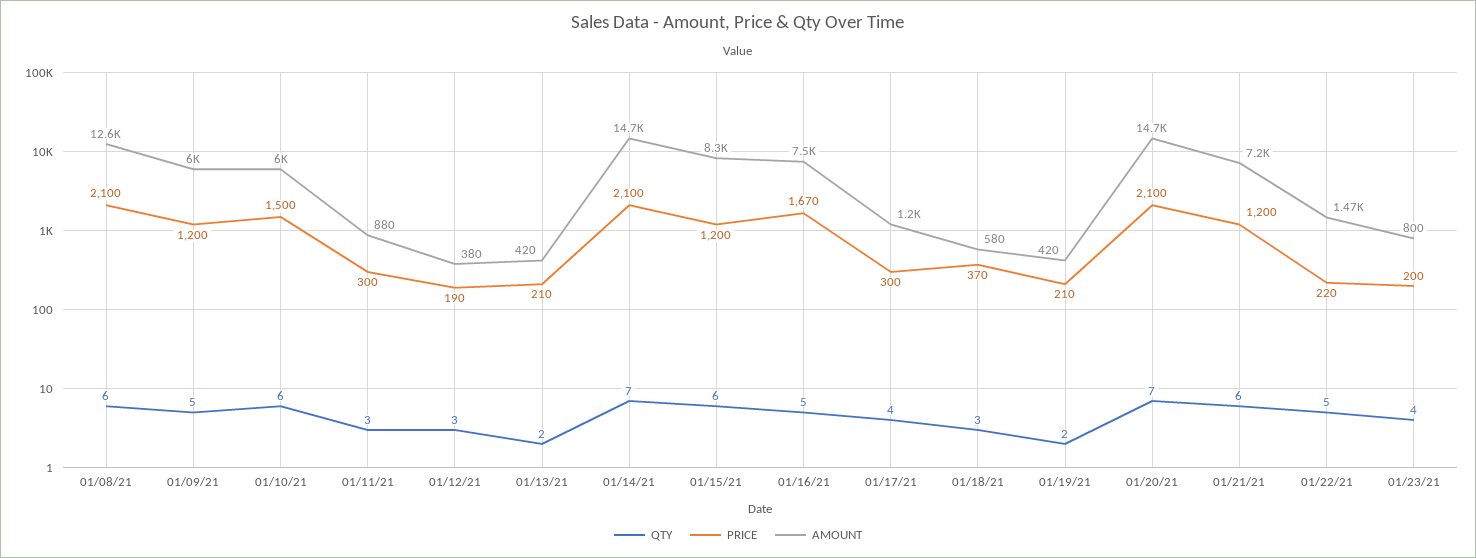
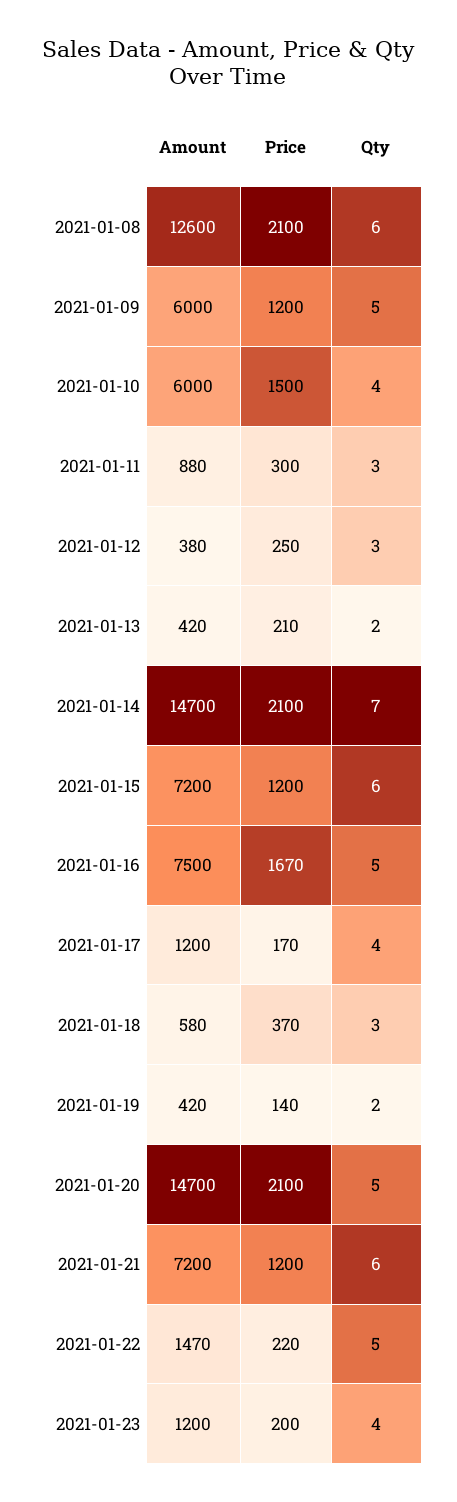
QTY, 01/10/21: 6 -> 4
PRICE, 01/12/21: 190 -> 250
AMOUNT, 01/15/21: 8300 -> 7200
PRICE, 01/17/21: 300 -> 170
PRICE, 01/19/21: 210 -> 140
QTY, 01/20/21: 7 -> 5
AMOUNT, 01/23/21: 800 -> 1200

